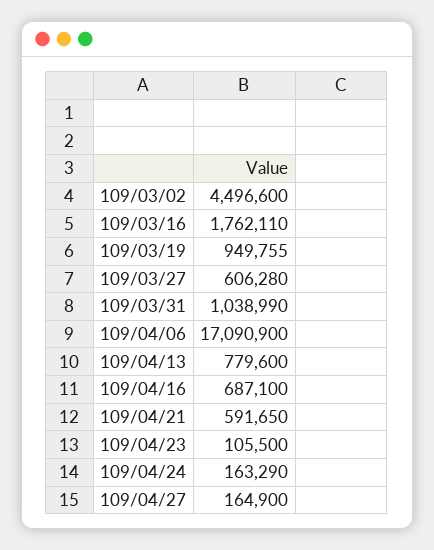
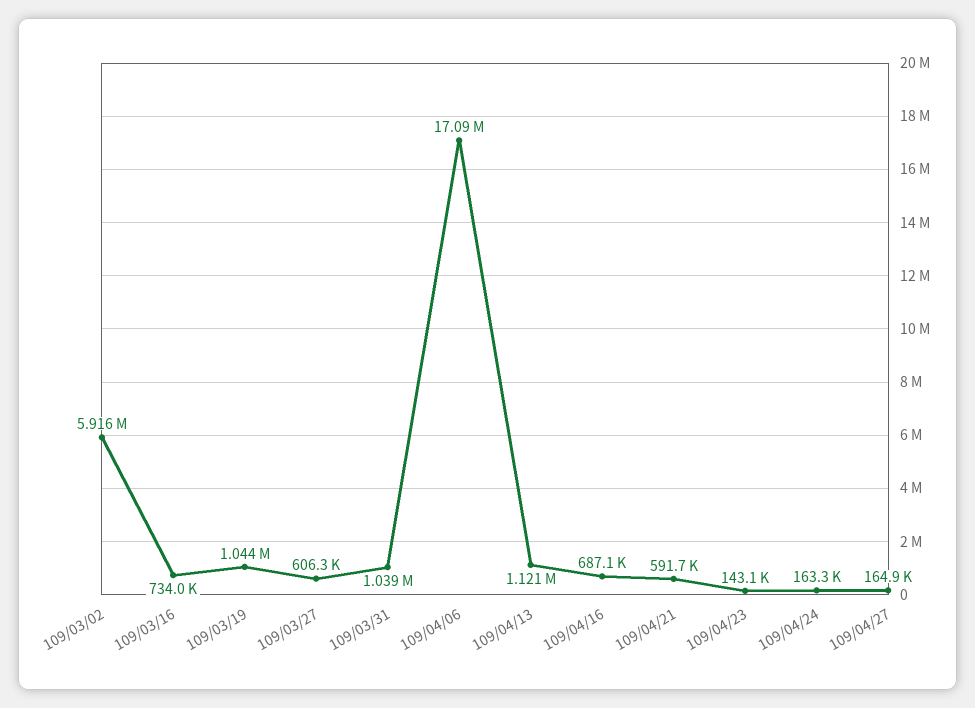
109/03/02: 4496600 -> 5916000
109/03/16: 1762110 -> 734000
109/03/19: 949755 -> 1044000
109/04/13: 779600 -> 1121000
109/04/23: 105500 -> 143100

